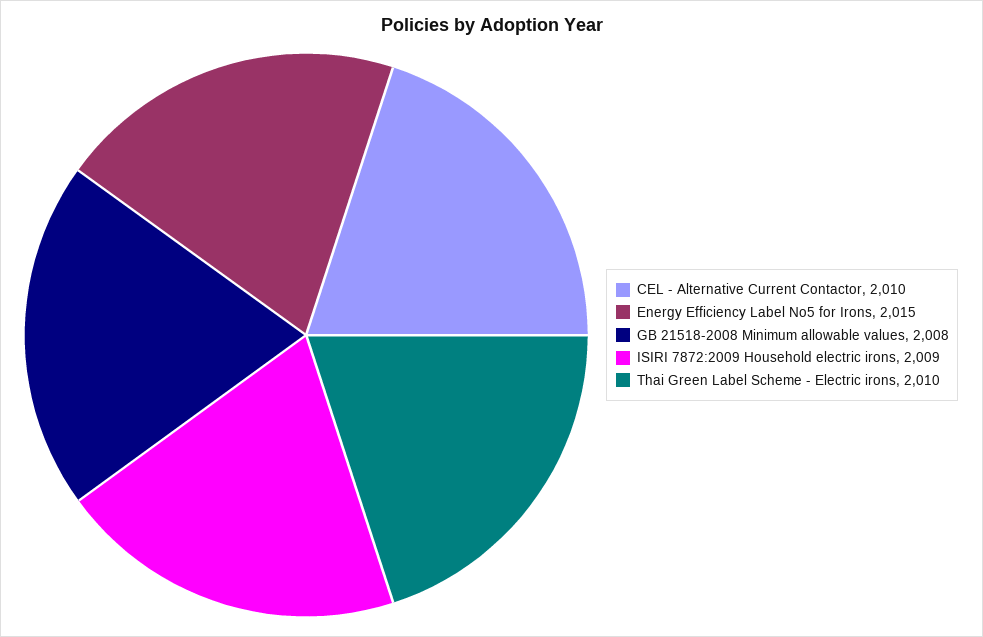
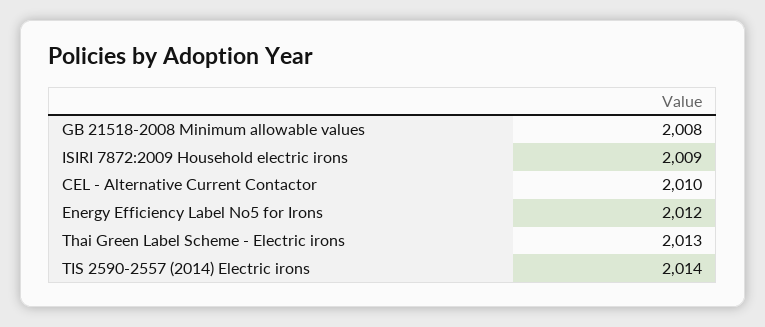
Energy Efficiency Label No5 for Irons: 2015 -> 2012
Thai Green Label Scheme - Electric irons: 2010 -> 2013
TIS 2590-2557 (2014) Electric irons: none -> 2014

